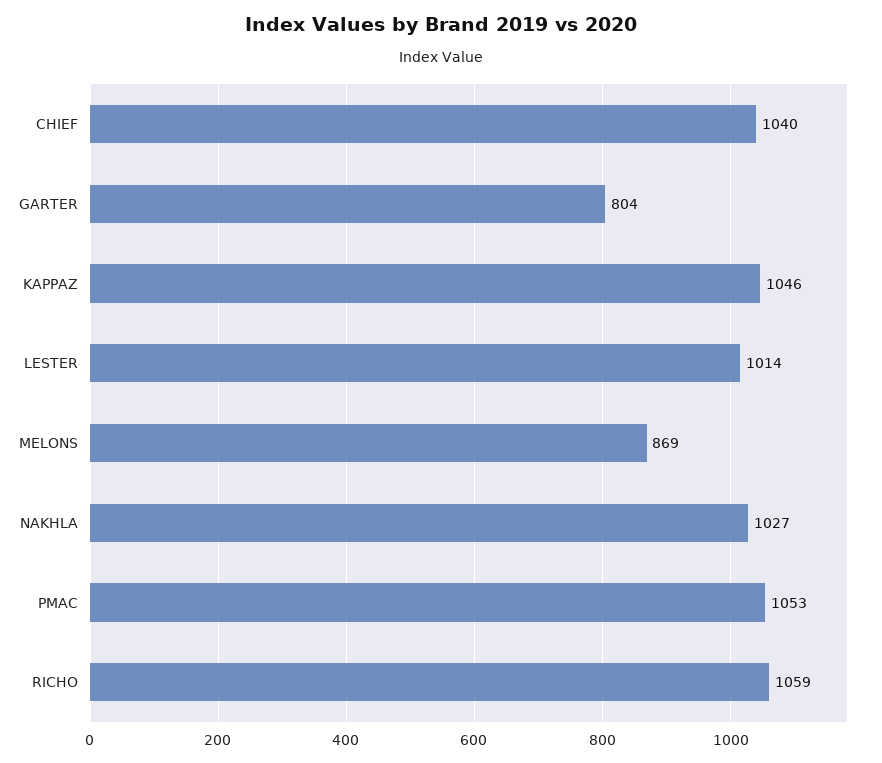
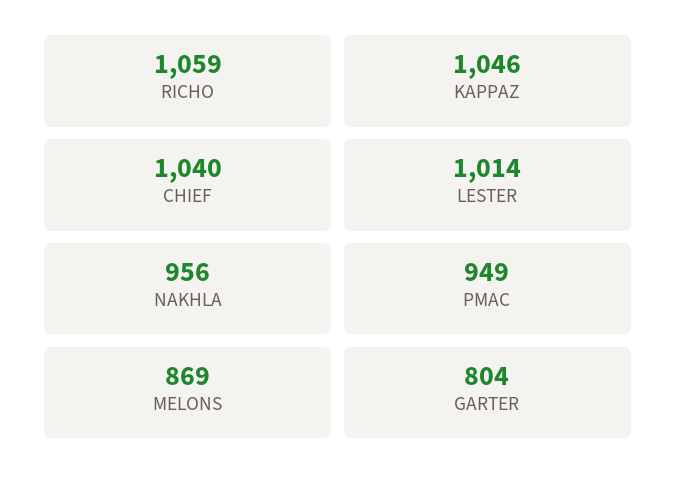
NAKHLA: 1027 -> 956
PMAC: 1053 -> 949

